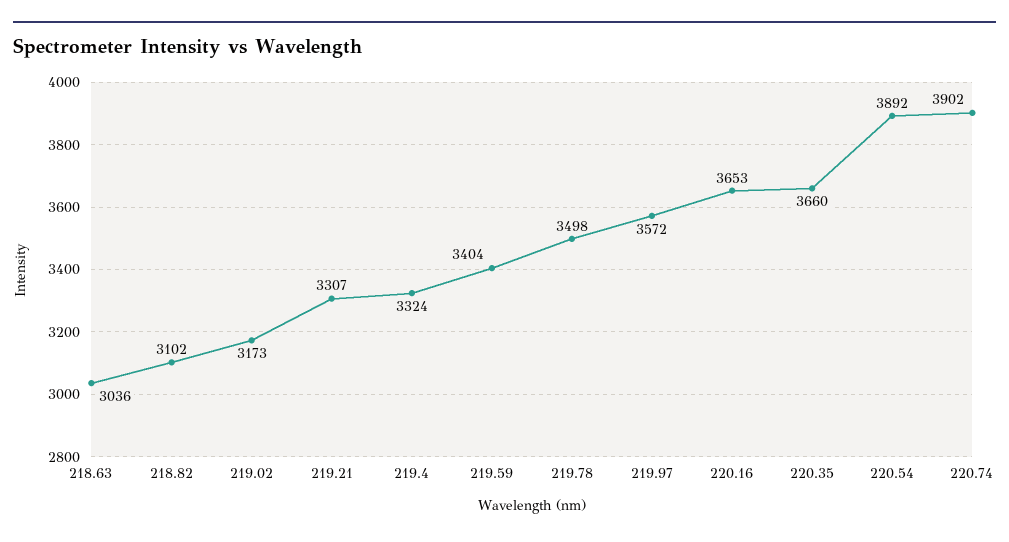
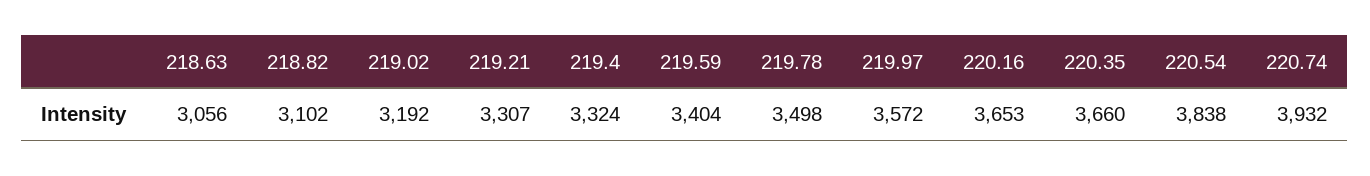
218.63: 3036 -> 3056
219.02: 3173 -> 3192
220.54: 3892 -> 3838
220.74: 3902 -> 3932

